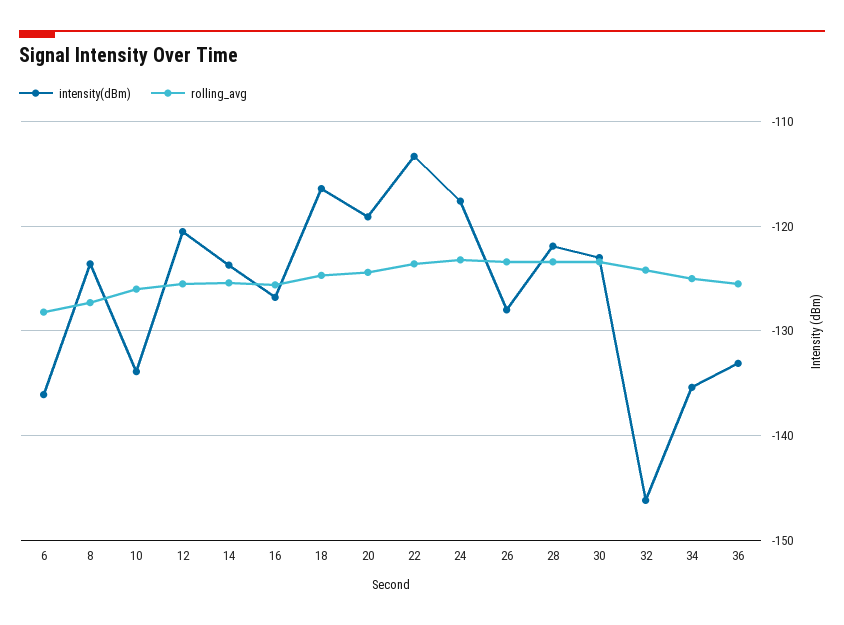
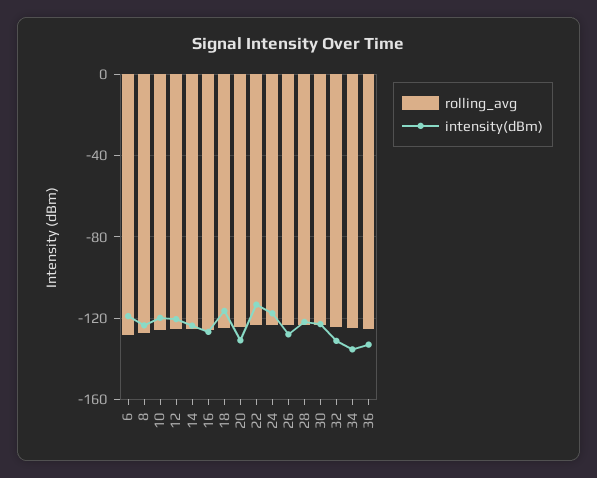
intensity(dBm), 6: -136 -> -120
intensity(dBm), 10: -134 -> -120
intensity(dBm), 20: -119 -> -130
intensity(dBm), 32: -146 -> -130

